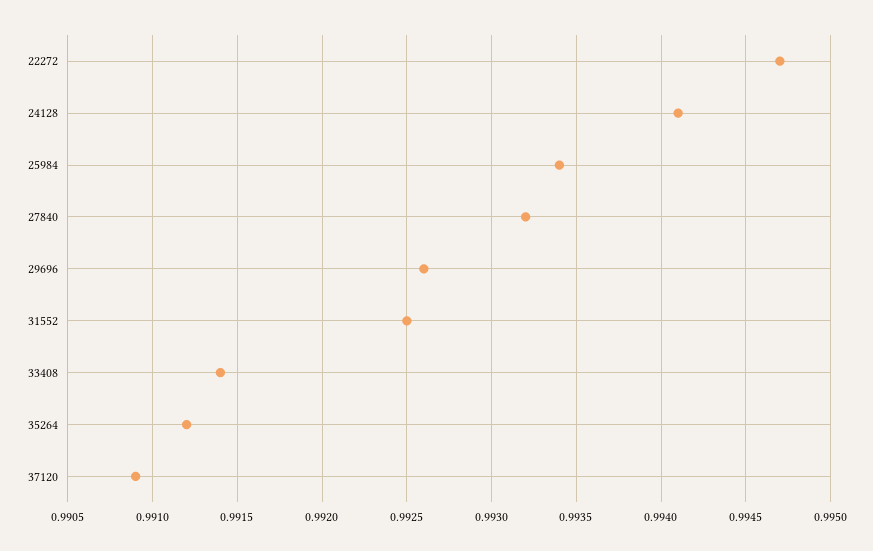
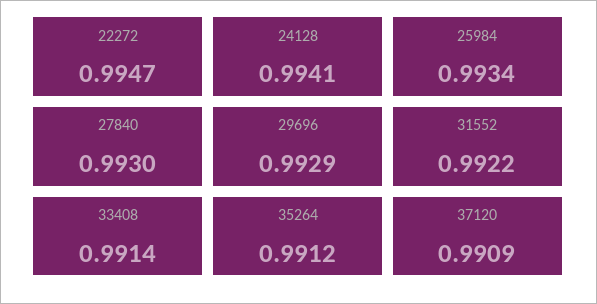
27840: 0.9932 -> 0.993
29696: 0.9926 -> 0.9929
31552: 0.9925 -> 0.9922

